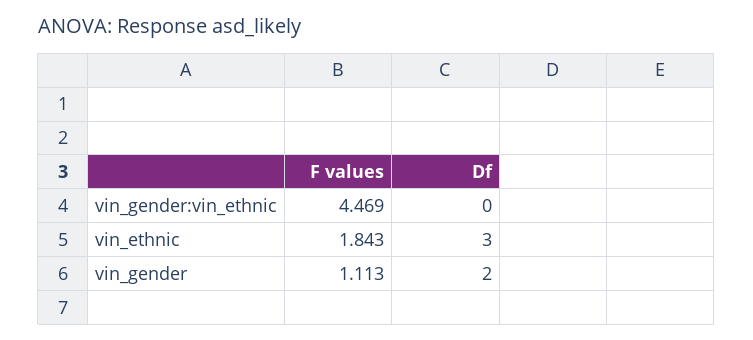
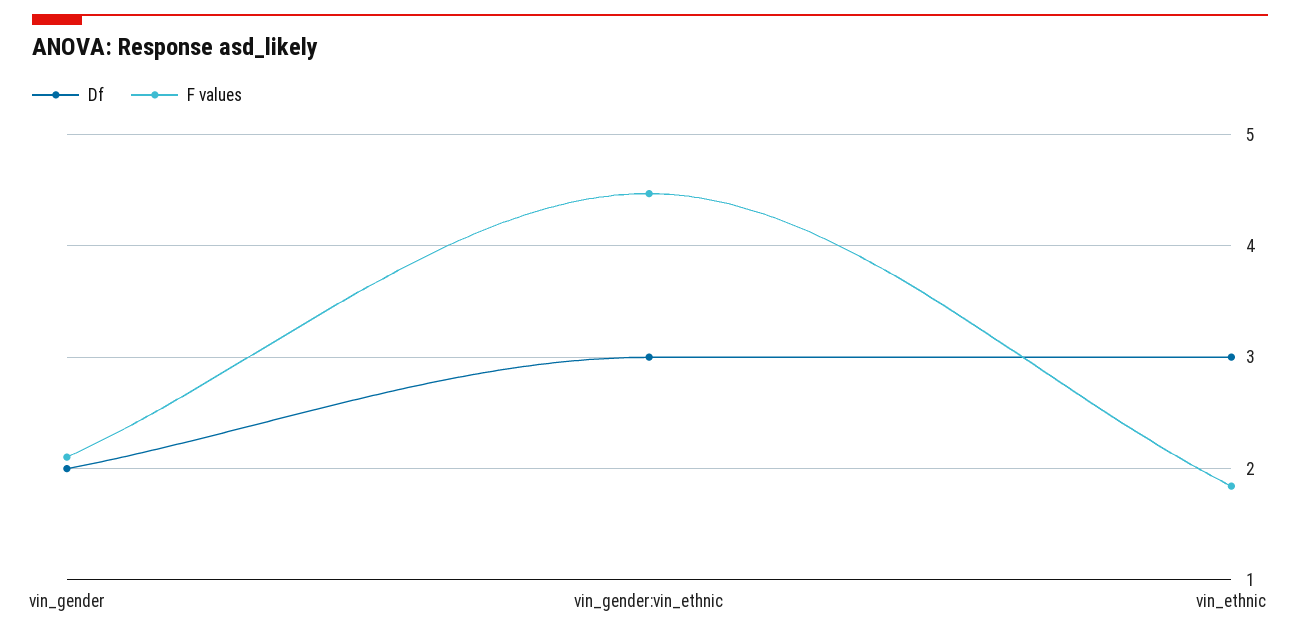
Df, vin_gender:vin_ethnic: 0 -> 3
F values, vin_gender: 1.113 -> 2.1

